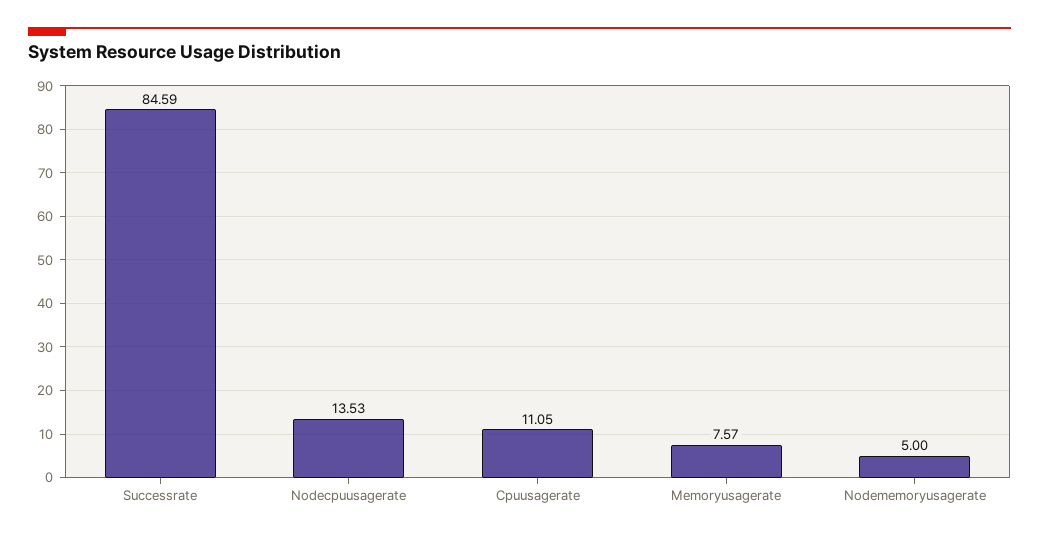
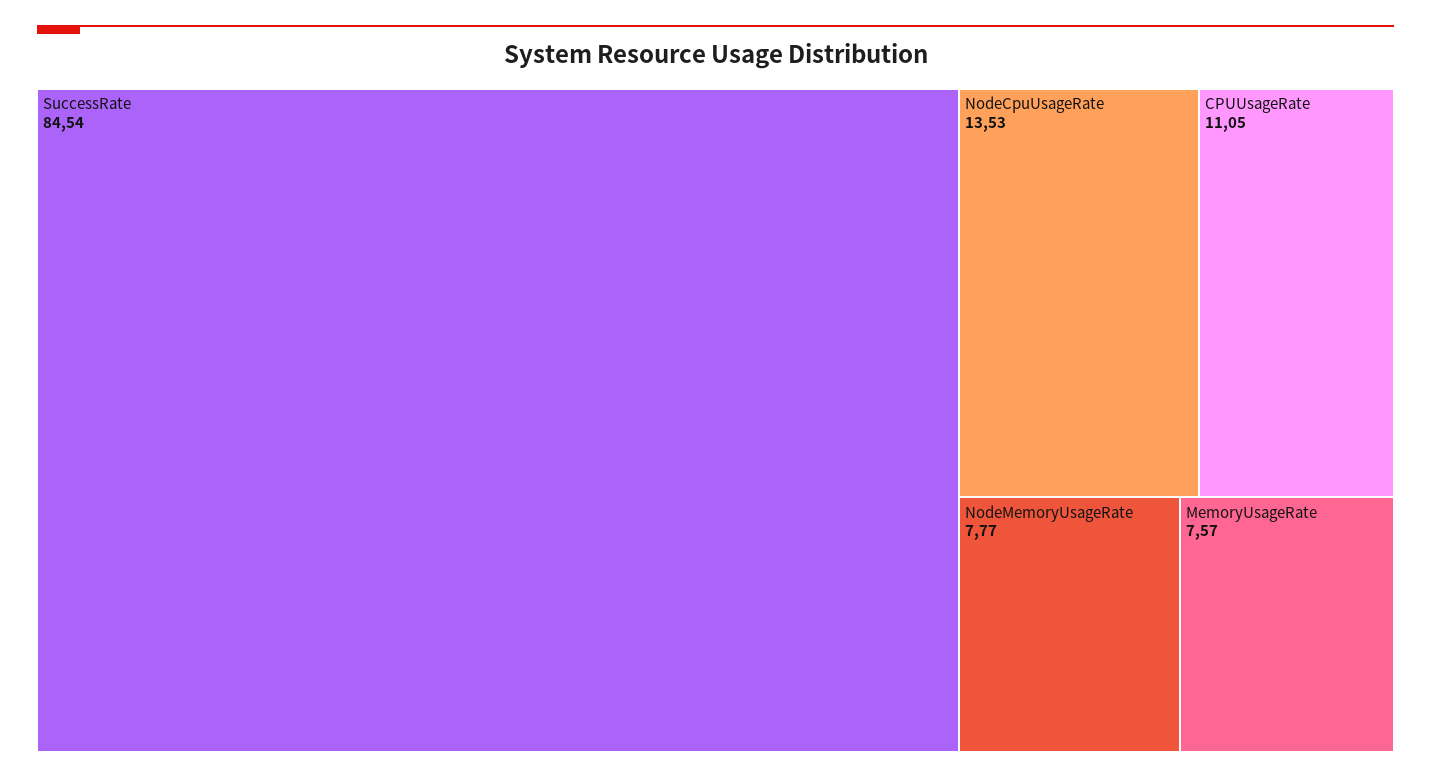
Successrate: 84.59 -> 84.54
Nodememoryusagerate: 5 -> 7.77

